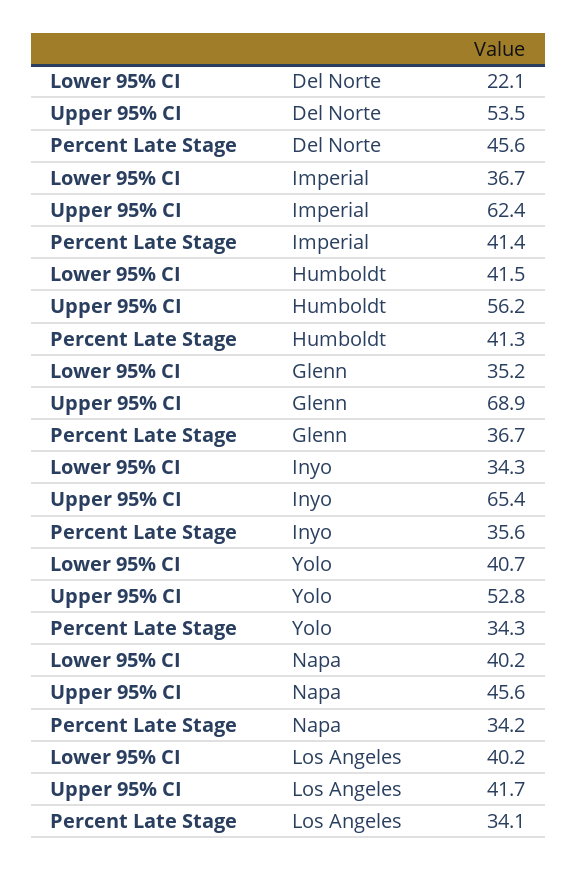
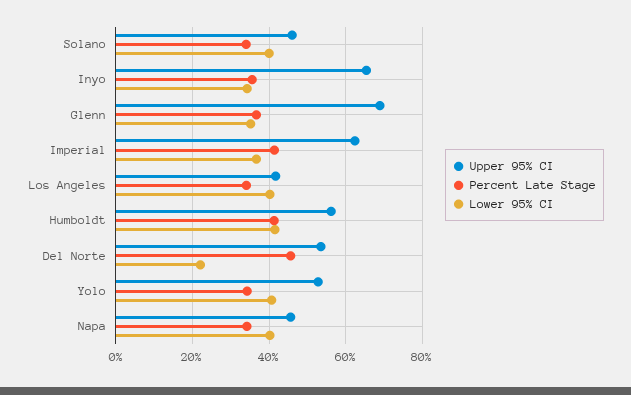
Upper 95% CI, Solano: none -> 46
Percent Late Stage, Solano: none -> 34
Lower 95% CI, Solano: none -> 40

